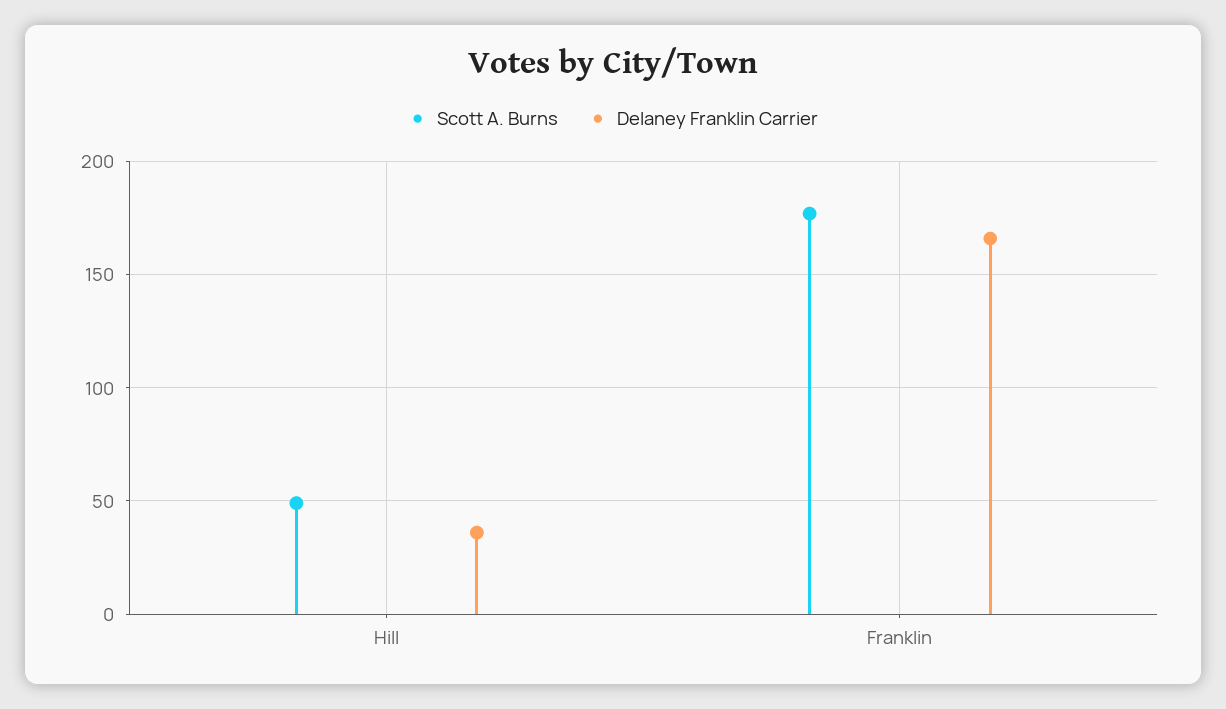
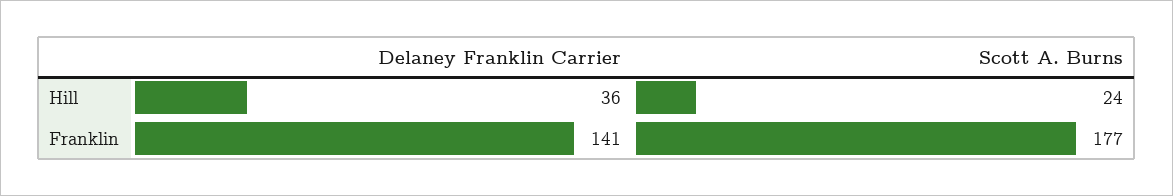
Scott A. Burns, Hill: 50 -> 24
Delaney Franklin Carrier, Franklin: 165 -> 141

